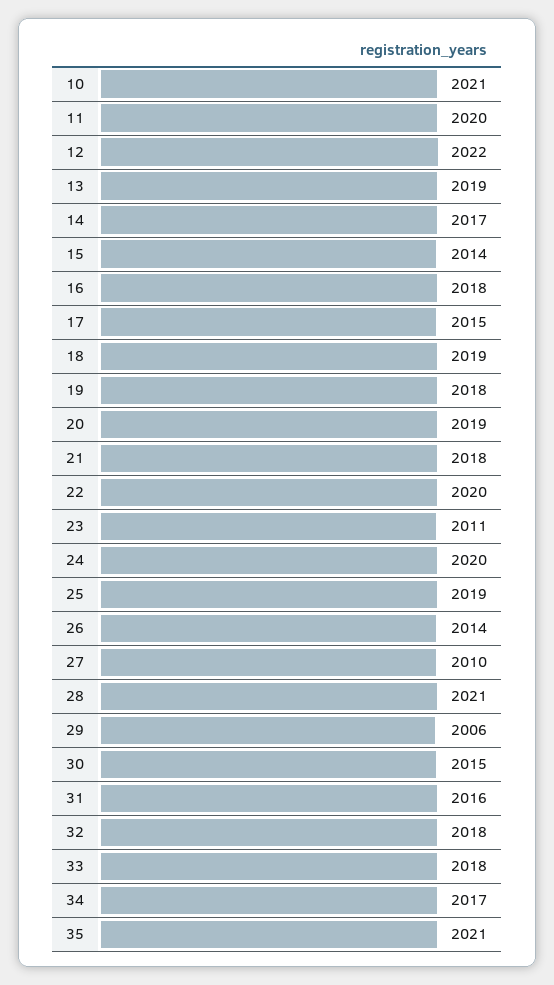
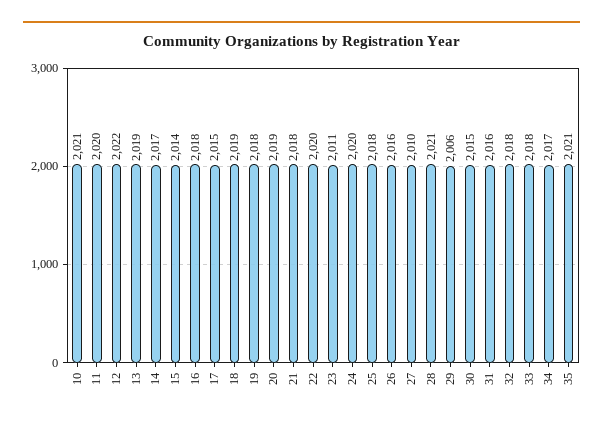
25: 2019 -> 2018
26: 2014 -> 2016

